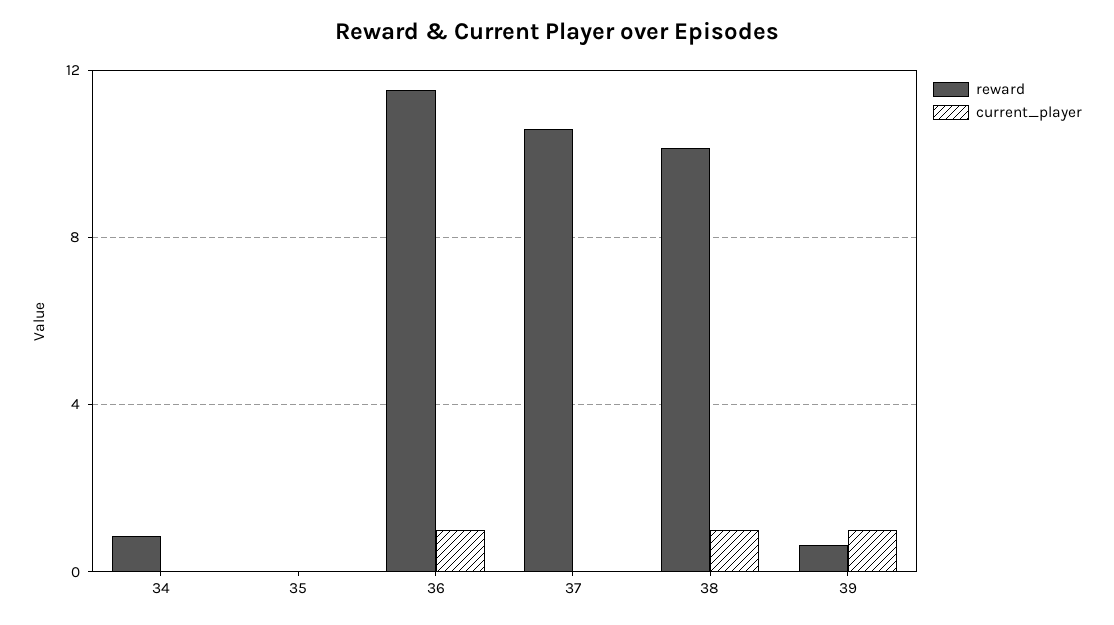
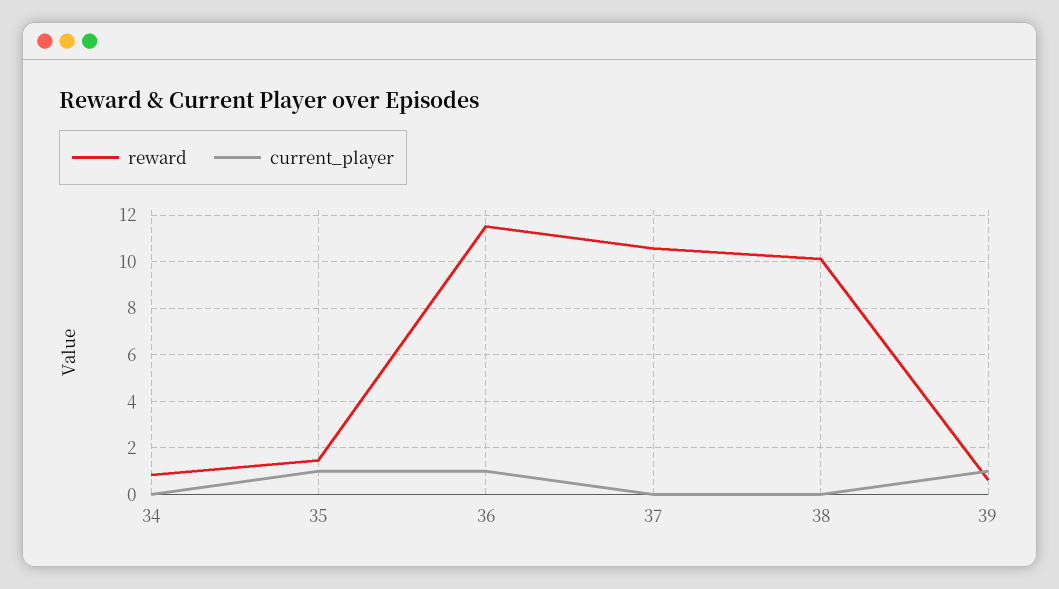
reward, 35: 0 -> 1.5
current_player, 35: 0 -> 1
current_player, 38: 1 -> 0

